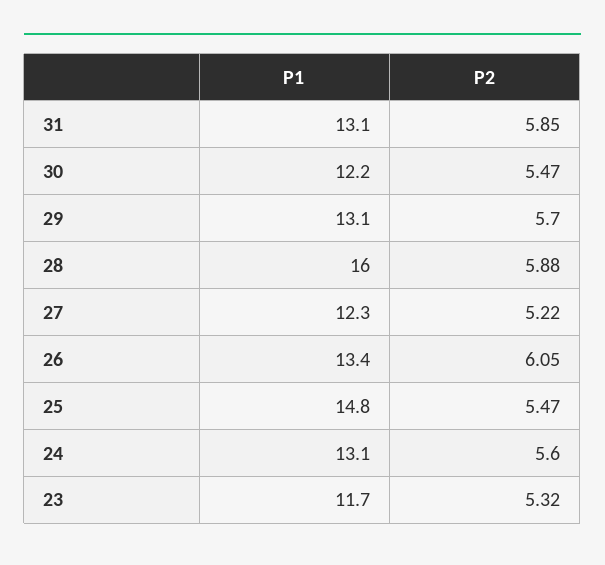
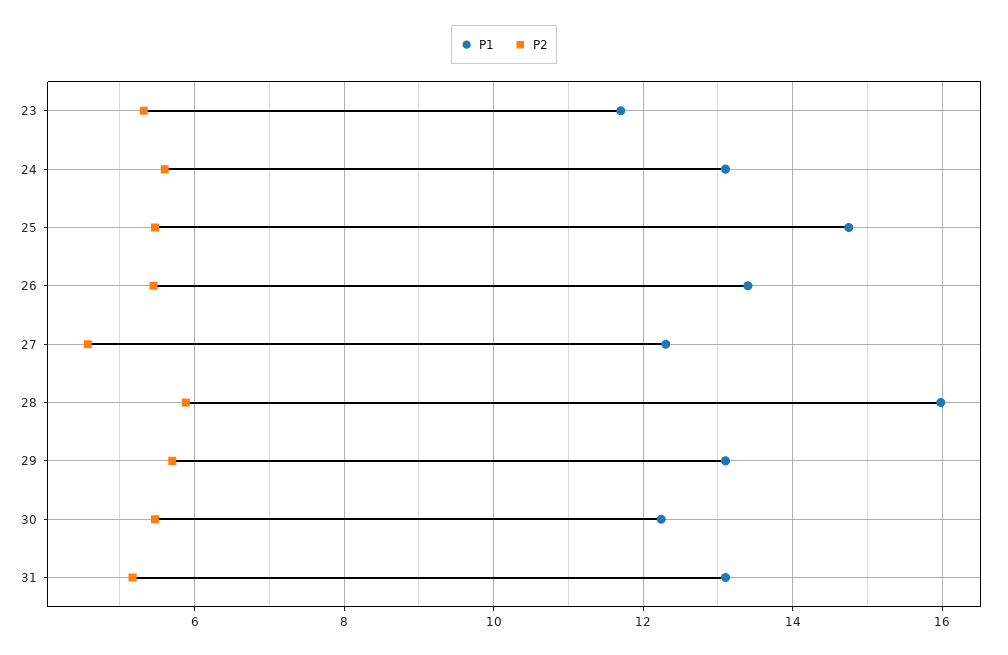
P2, 31: 5.85 -> 5.2
P2, 27: 5.22 -> 4.6
P2, 26: 6.05 -> 5.4

